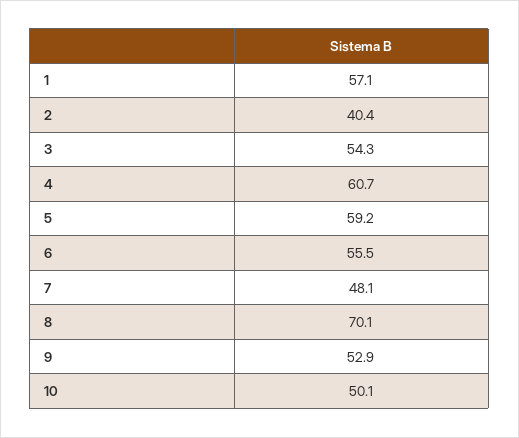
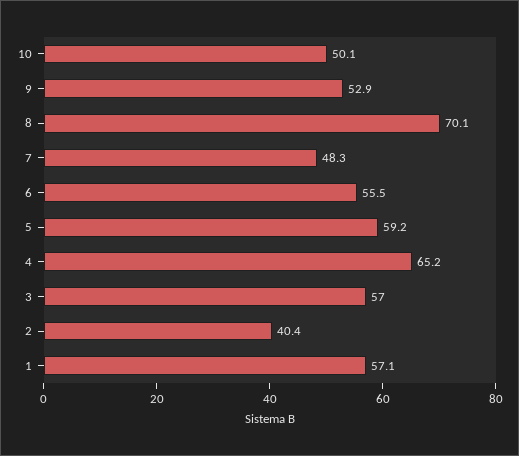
3: 54.3 -> 57
4: 60.7 -> 65.2
7: 48.1 -> 48.3

